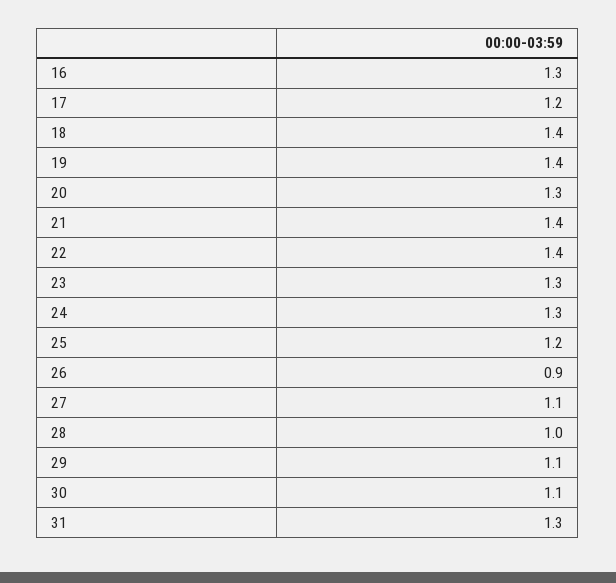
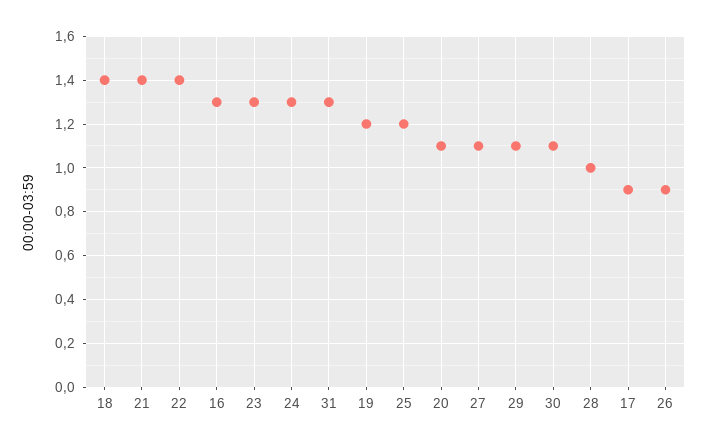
17: 1.2 -> 0.9
19: 1.4 -> 1.2
20: 1.3 -> 1.1

